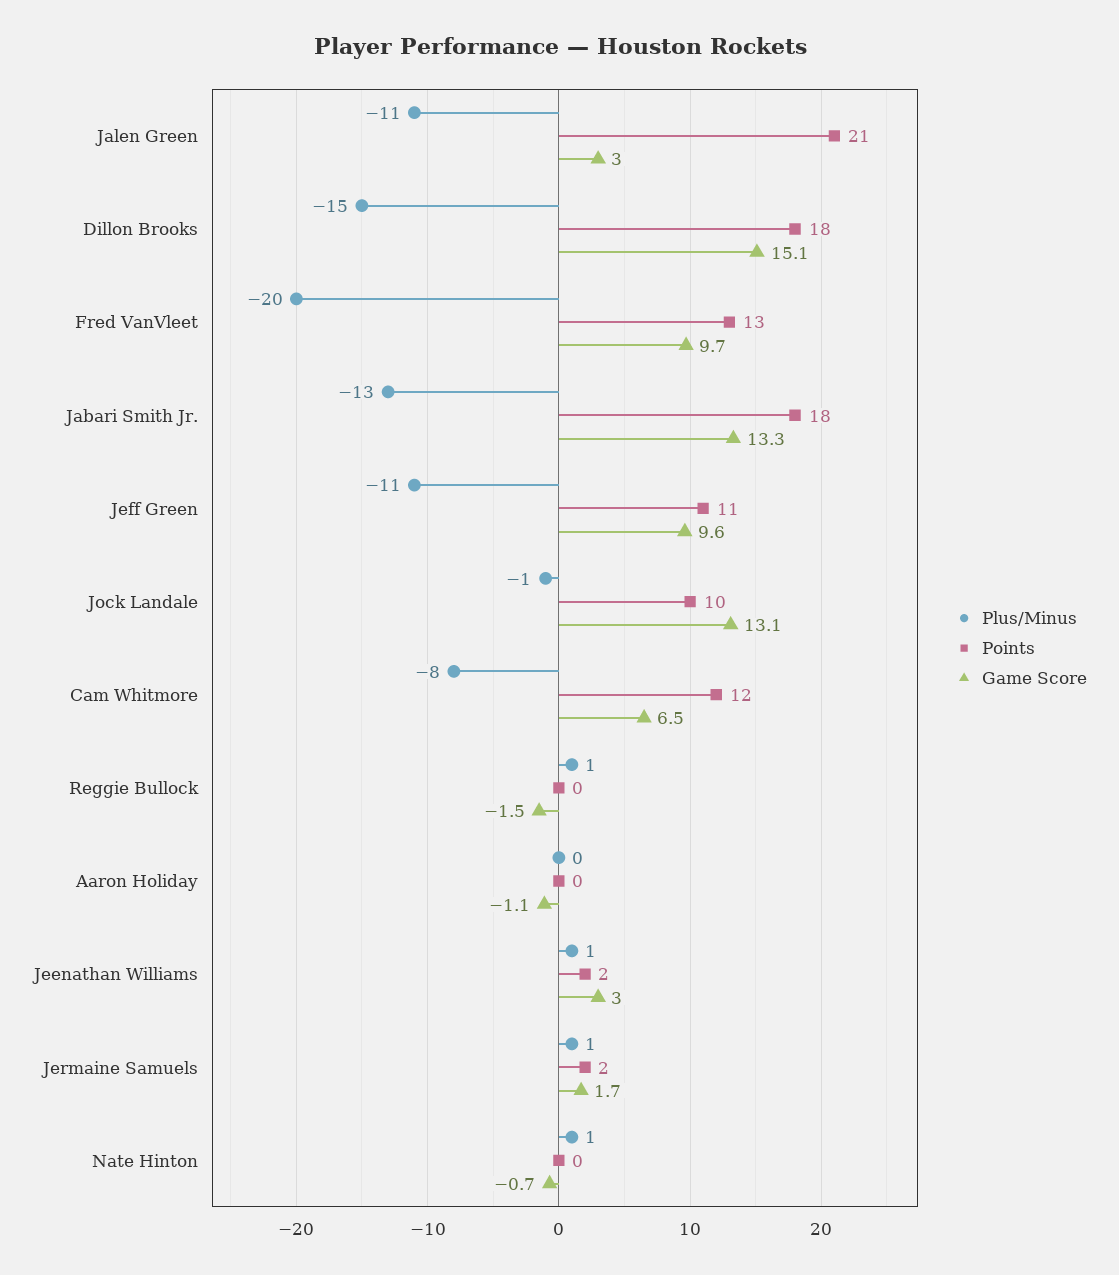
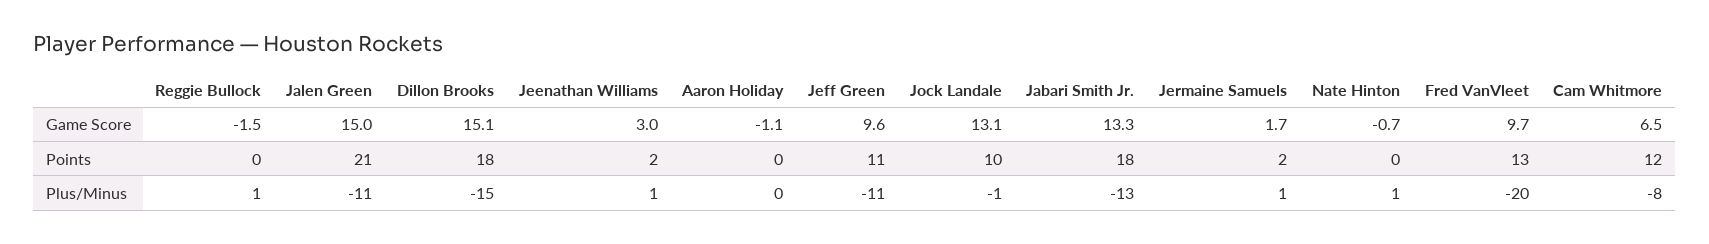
Game Score, Jalen Green: 3 -> 15

